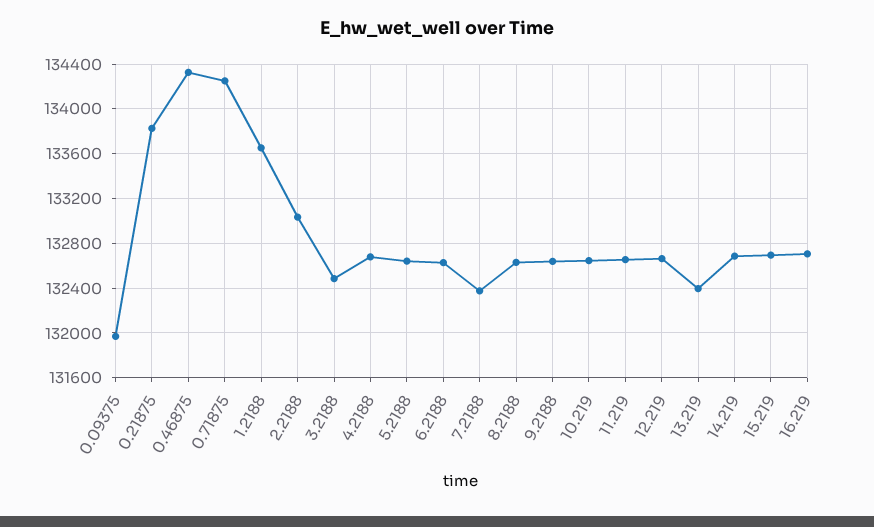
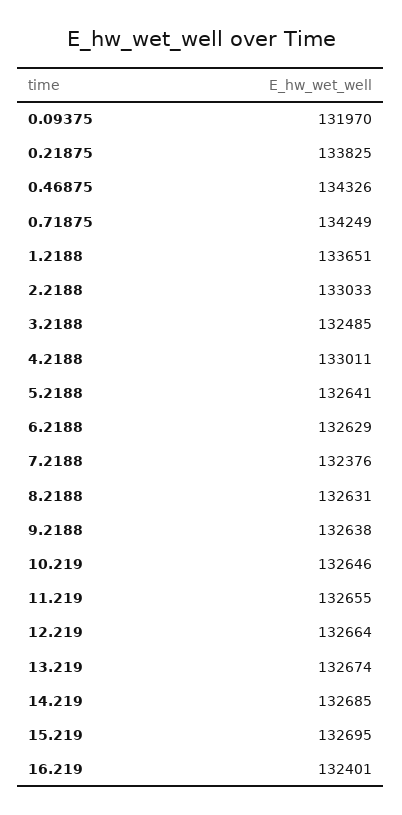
4.2188: 132700 -> 133011
13.219: 132400 -> 132674
16.219: 132700 -> 132401

